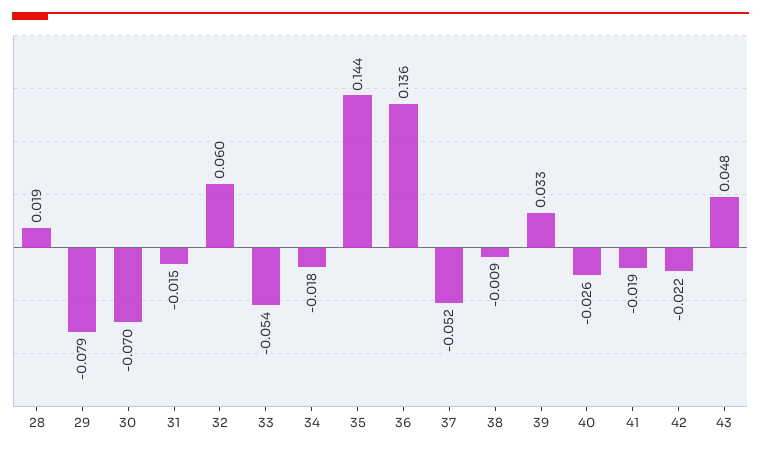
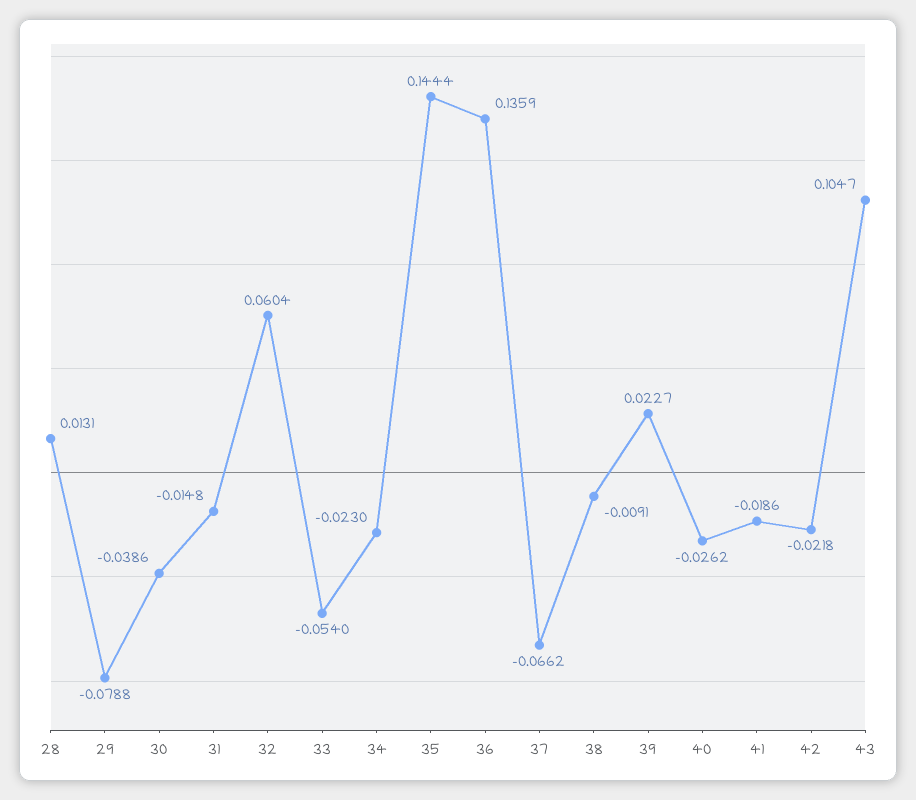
28: 0.019 -> 0.0131
30: -0.07 -> -0.0386
34: -0.018 -> -0.023
37: -0.052 -> -0.0662
39: 0.033 -> 0.0227
43: 0.048 -> 0.1047

